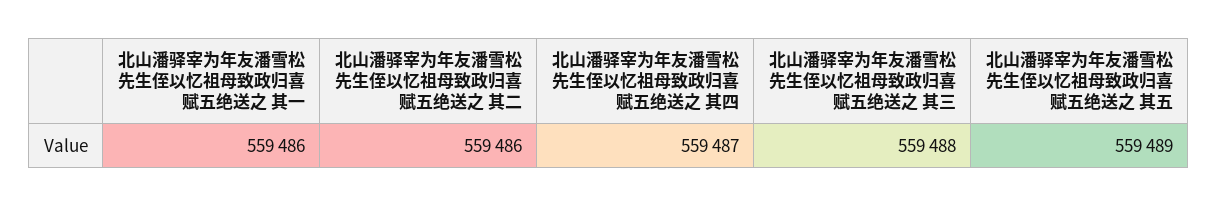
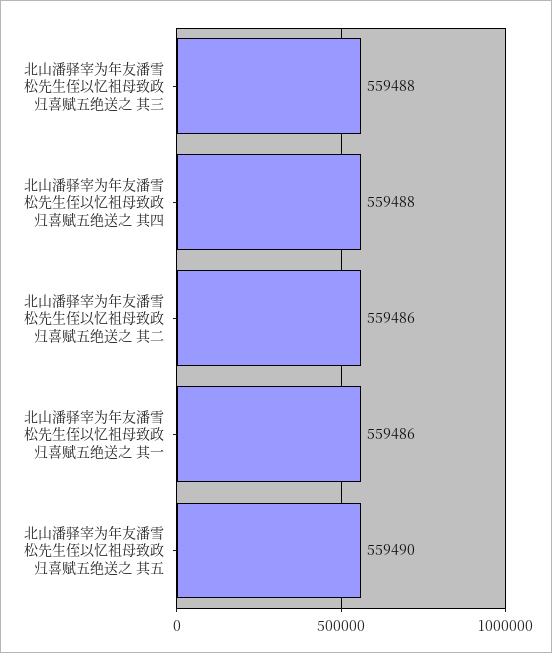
北山潘驿宰为年友潘雪松先生侄以忆祖母致政归喜赋五绝送之 其四: 559487 -> 559488
北山潘驿宰为年友潘雪松先生侄以忆祖母致政归喜赋五绝送之 其五: 559489 -> 559490

